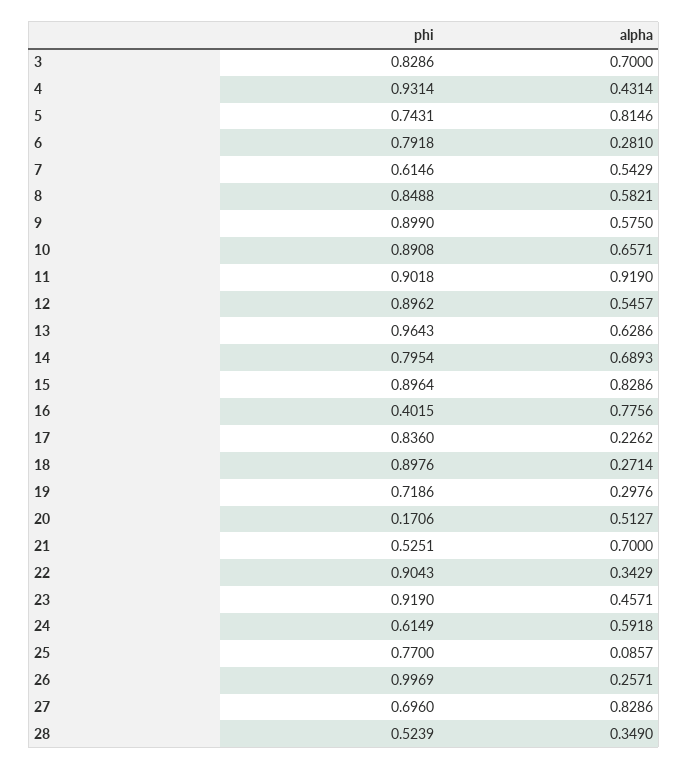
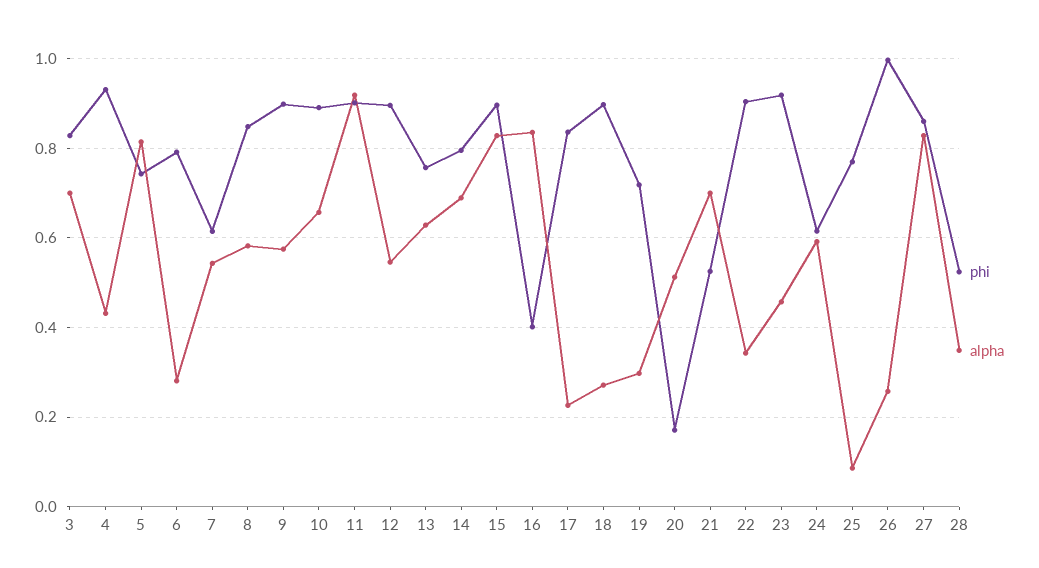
phi, 13: 0.9643 -> 0.76
alpha, 16: 0.7756 -> 0.84
phi, 27: 0.696 -> 0.86

